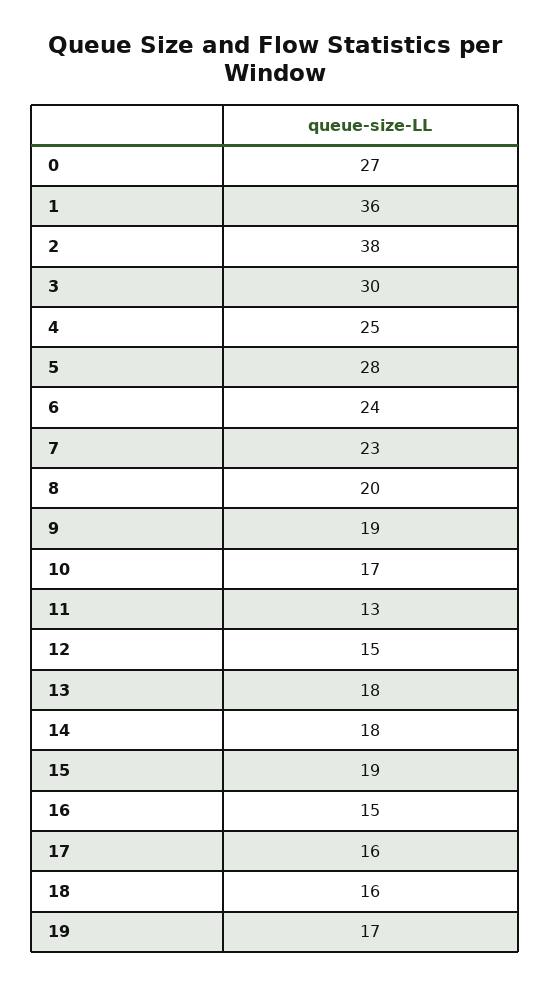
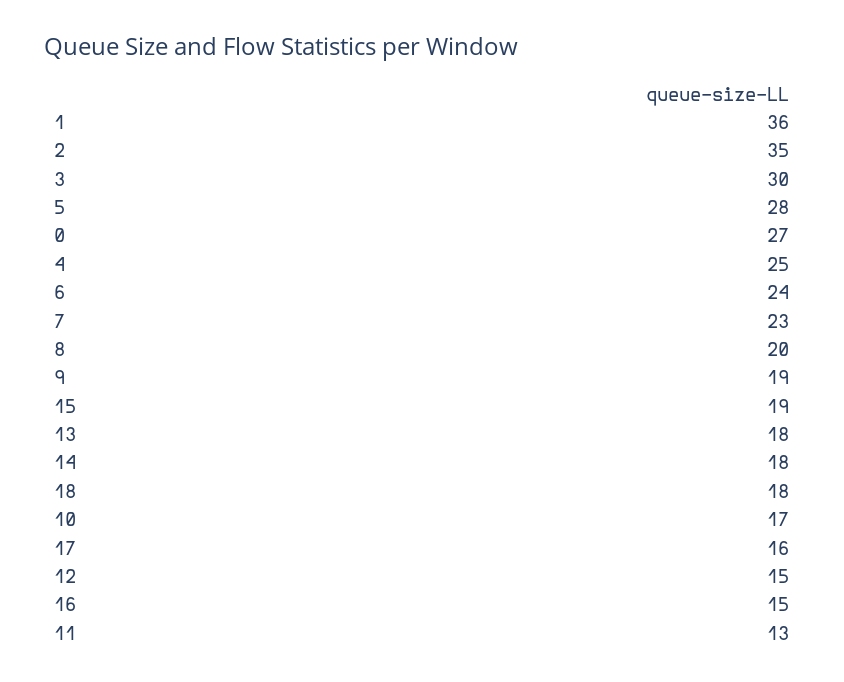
2: 38 -> 35
18: 16 -> 18
19: 17 -> none

